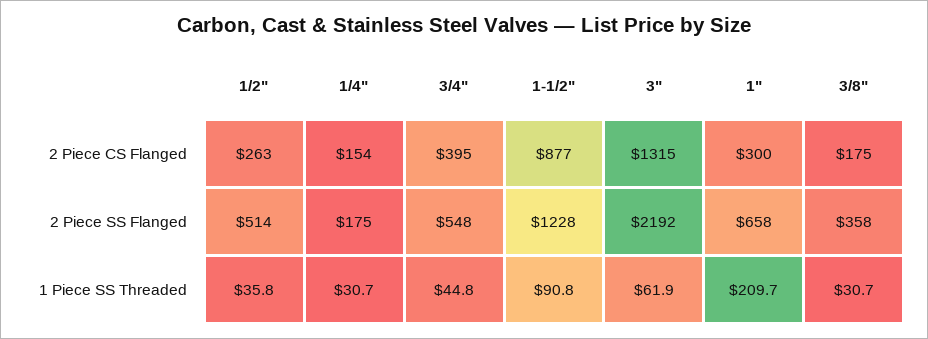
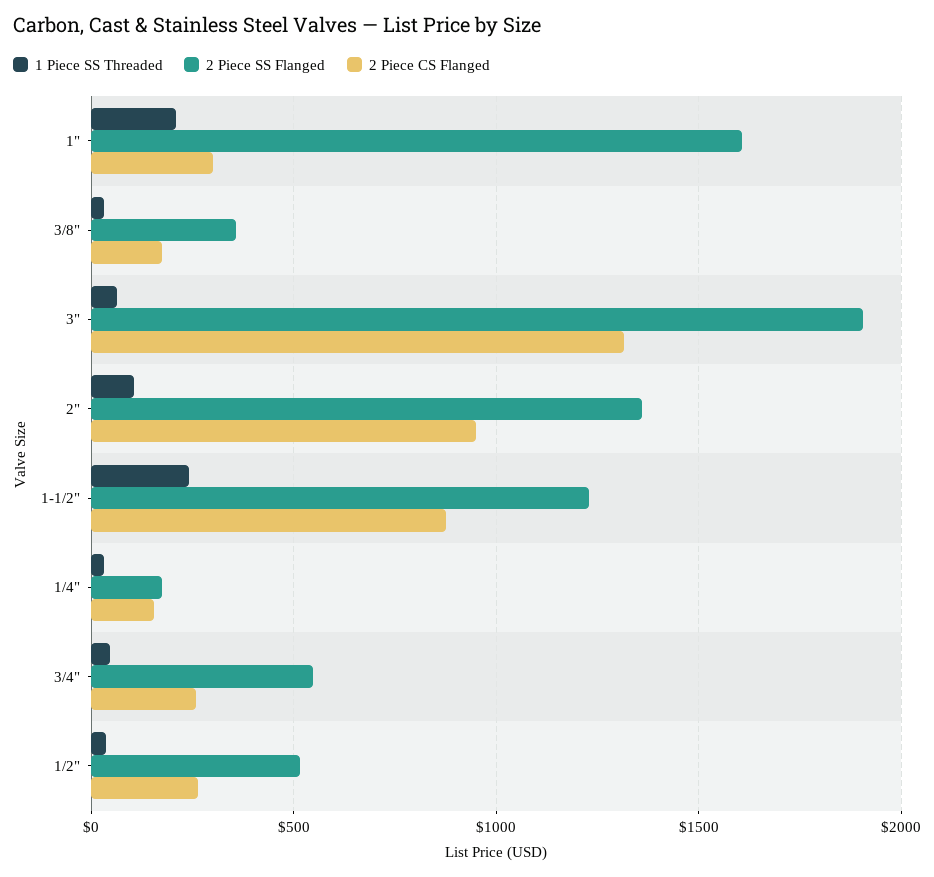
2 Piece CS Flanged, 3/4": 395 -> 250
2 Piece SS Flanged, 3": 2192 -> 1900
2 Piece SS Flanged, 1": 658 -> 1600
1 Piece SS Threaded, 1-1/2": 90.8 -> 250
1 Piece SS Threaded, 2": none -> 100
2 Piece SS Flanged, 2": none -> 1350
2 Piece CS Flanged, 2": none -> 950

